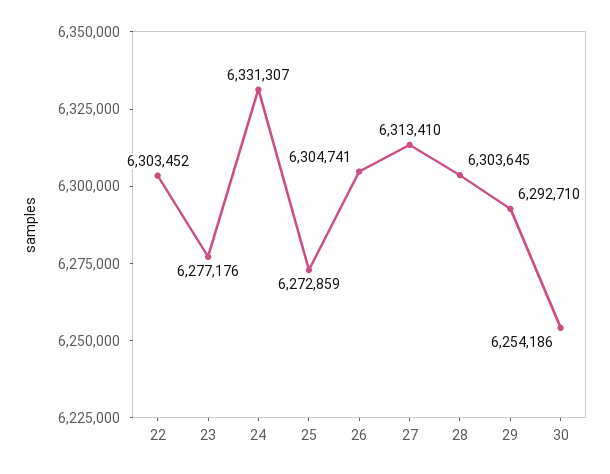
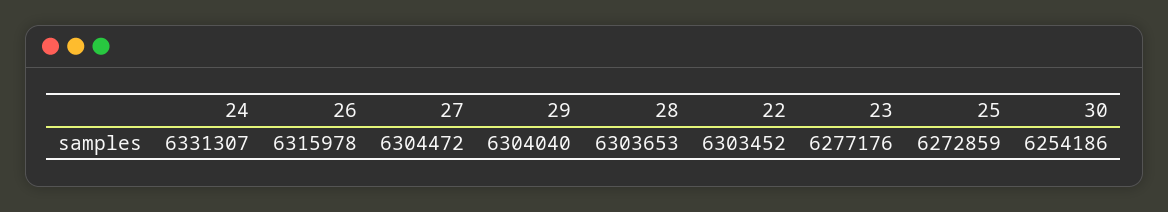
26: 6304741 -> 6315978
27: 6313410 -> 6304472
28: 6303645 -> 6303653
29: 6292710 -> 6304040

